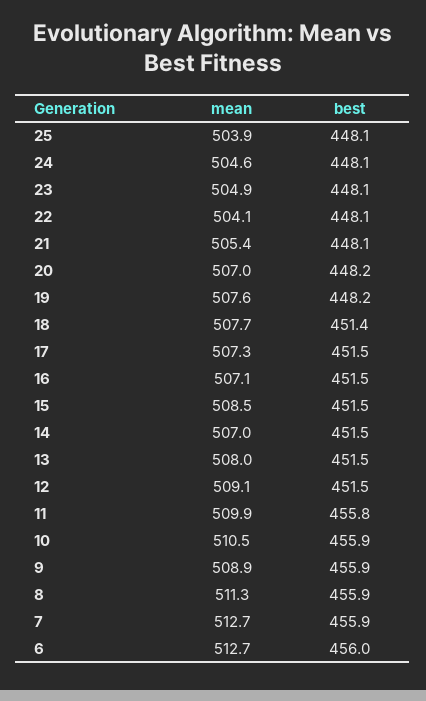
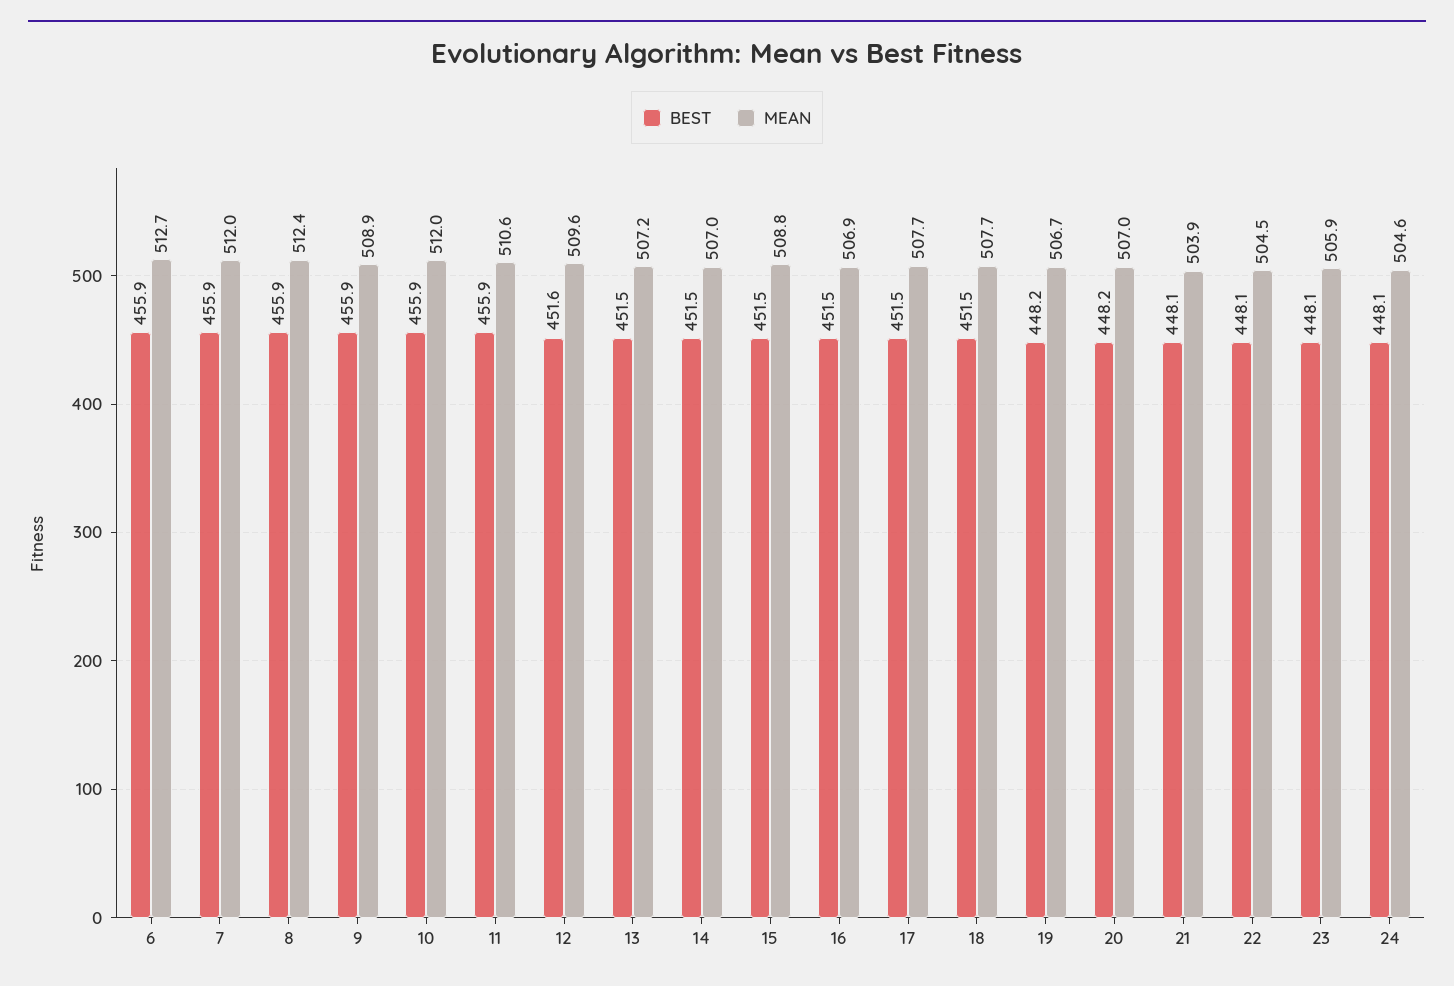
mean, 25: 503.9 -> none
best, 25: 448.1 -> none
mean, 23: 504.9 -> 505.9
mean, 22: 504.1 -> 504.5
mean, 21: 505.4 -> 503.9
mean, 19: 507.6 -> 506.7
best, 18: 451.4 -> 451.5
mean, 17: 507.3 -> 507.7
mean, 16: 507.1 -> 506.9
mean, 15: 508.5 -> 508.8
mean, 13: 508 -> 507.2
mean, 12: 509.1 -> 509.6
best, 12: 451.5 -> 451.6
mean, 11: 509.9 -> 510.6
best, 11: 455.8 -> 455.9
mean, 10: 510.5 -> 512
mean, 8: 511.3 -> 512.4
mean, 7: 512.7 -> 512
best, 6: 456 -> 455.9

